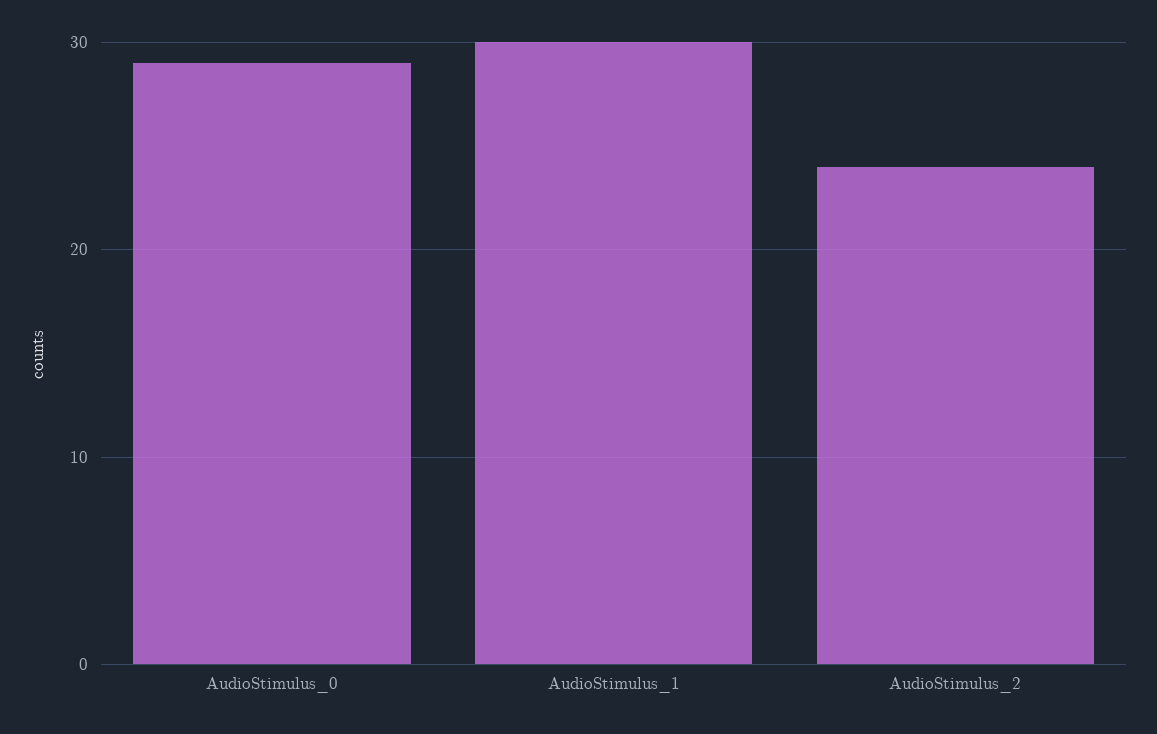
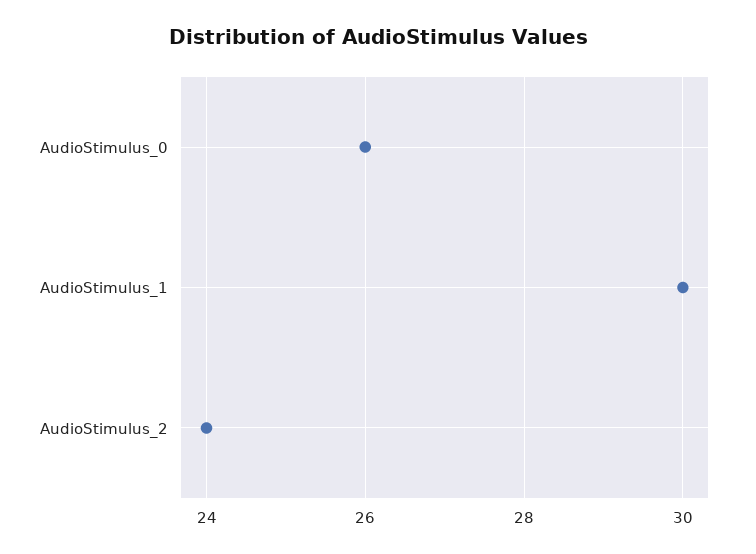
AudioStimulus_0: 29 -> 26

